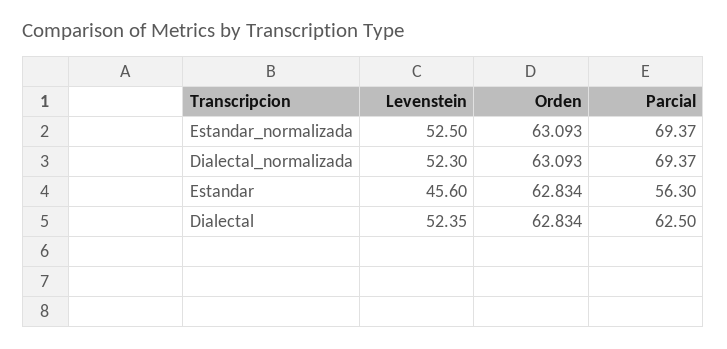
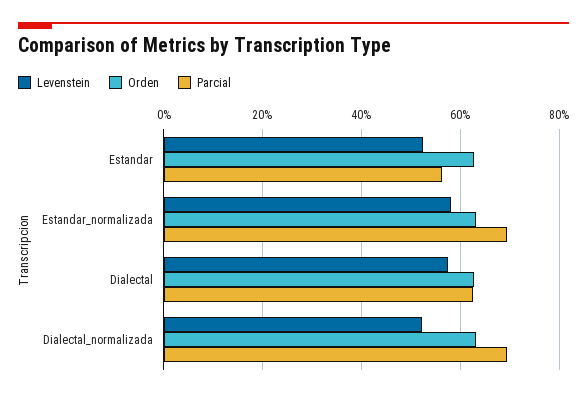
Levenstein, Estandar_normalizada: 52.5 -> 58
Levenstein, Estandar: 45.6 -> 52
Levenstein, Dialectal: 52.35 -> 58

